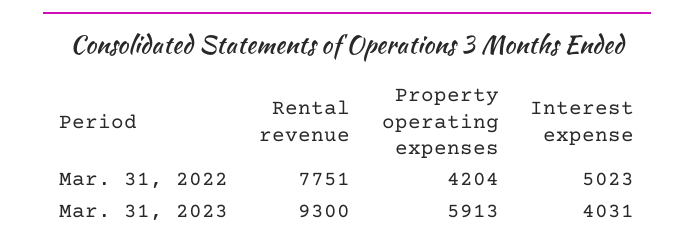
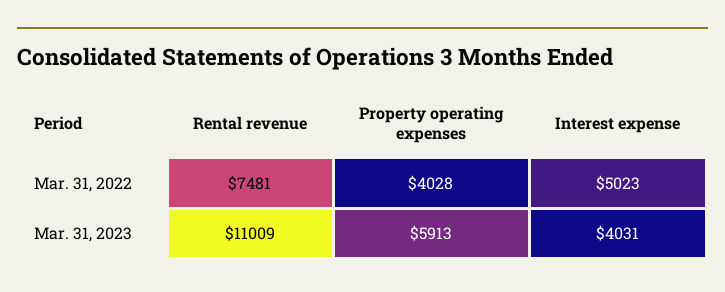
Rental revenue, Mar. 31, 2022: 7751 -> 7481
Property operating expenses, Mar. 31, 2022: 4204 -> 4028
Rental revenue, Mar. 31, 2023: 9300 -> 11009

